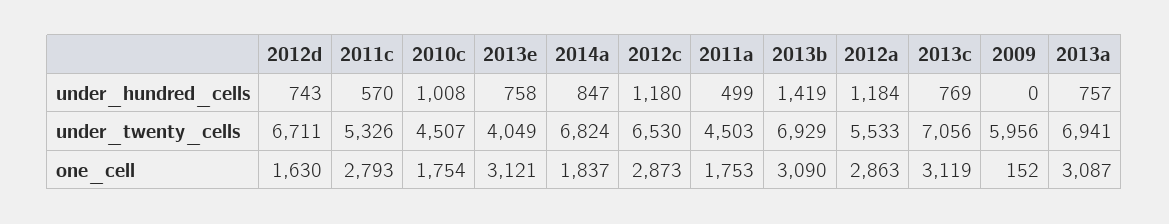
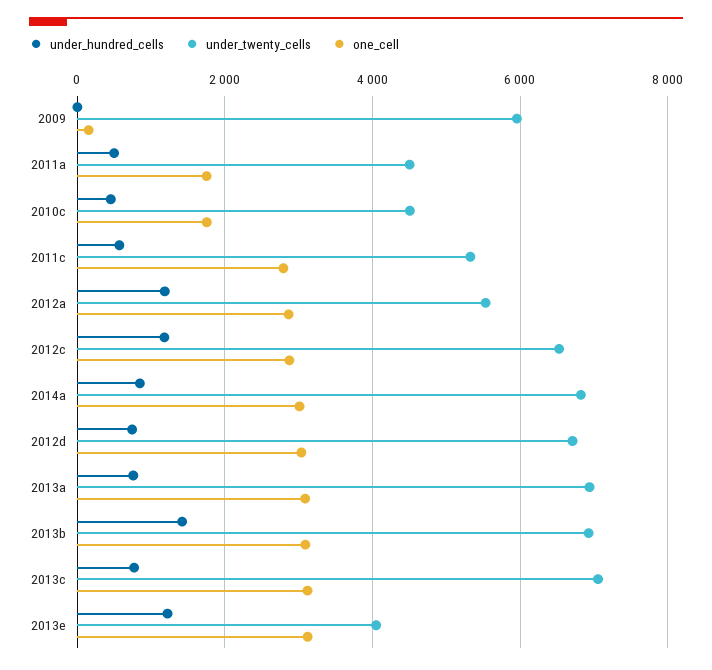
under_hundred_cells, 2010c: 1008 -> 400
under_hundred_cells, 2013e: 758 -> 1200
one_cell, 2012d: 1630 -> 3000
one_cell, 2014a: 1837 -> 3000

